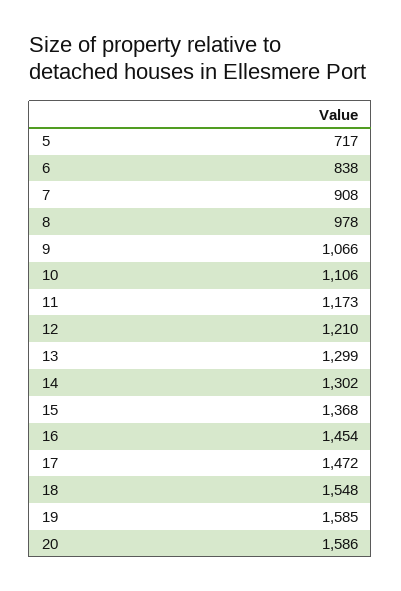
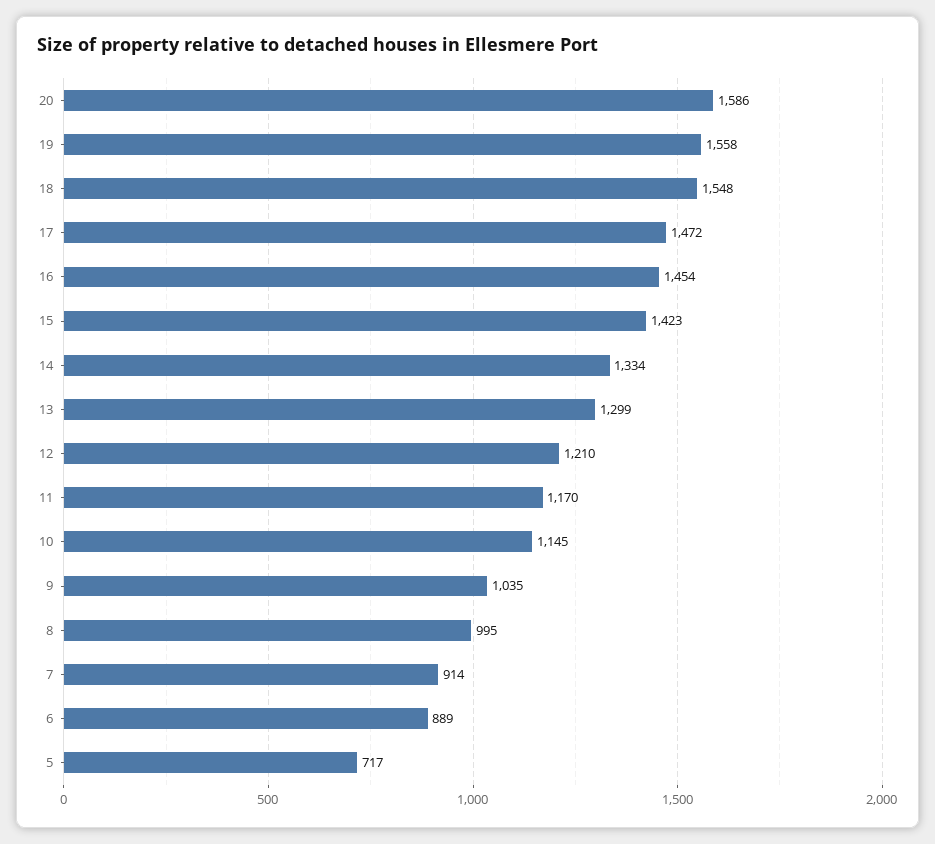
6: 838 -> 889
7: 908 -> 914
8: 978 -> 995
9: 1066 -> 1035
10: 1106 -> 1145
11: 1173 -> 1170
14: 1302 -> 1334
15: 1368 -> 1423
19: 1585 -> 1558

